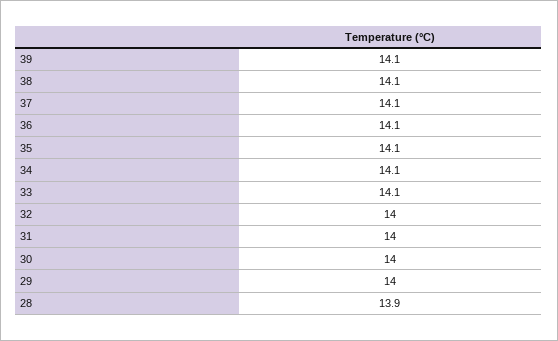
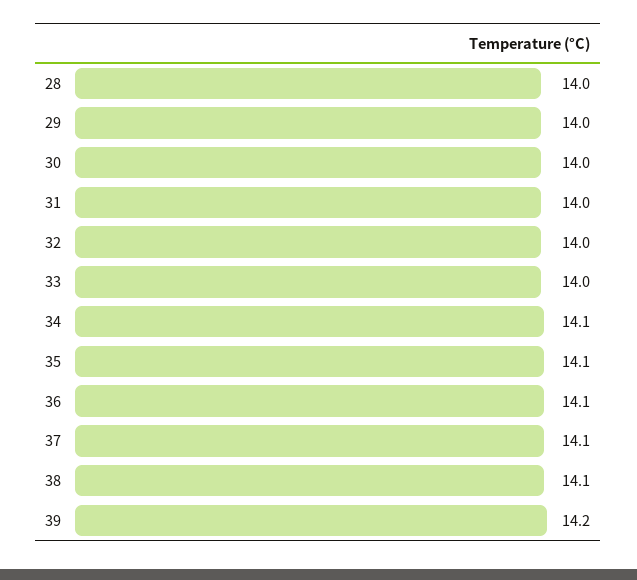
39: 14.1 -> 14.2
33: 14.1 -> 14
28: 13.9 -> 14

